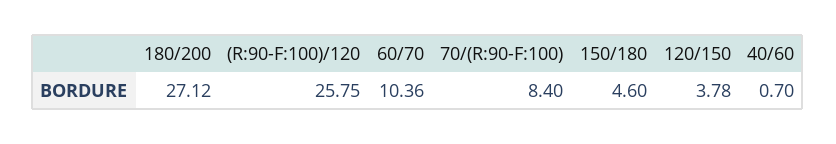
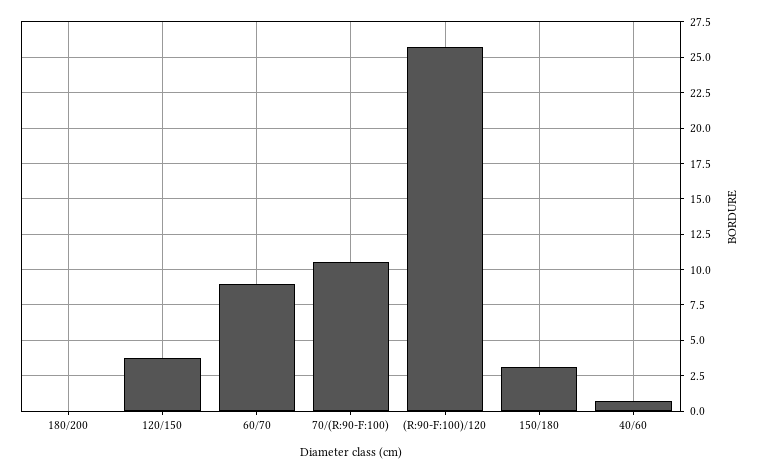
180/200: 27.12 -> 0
60/70: 10.36 -> 9
70/(R:90-F:100): 8.4 -> 10.5
150/180: 4.6 -> 3

